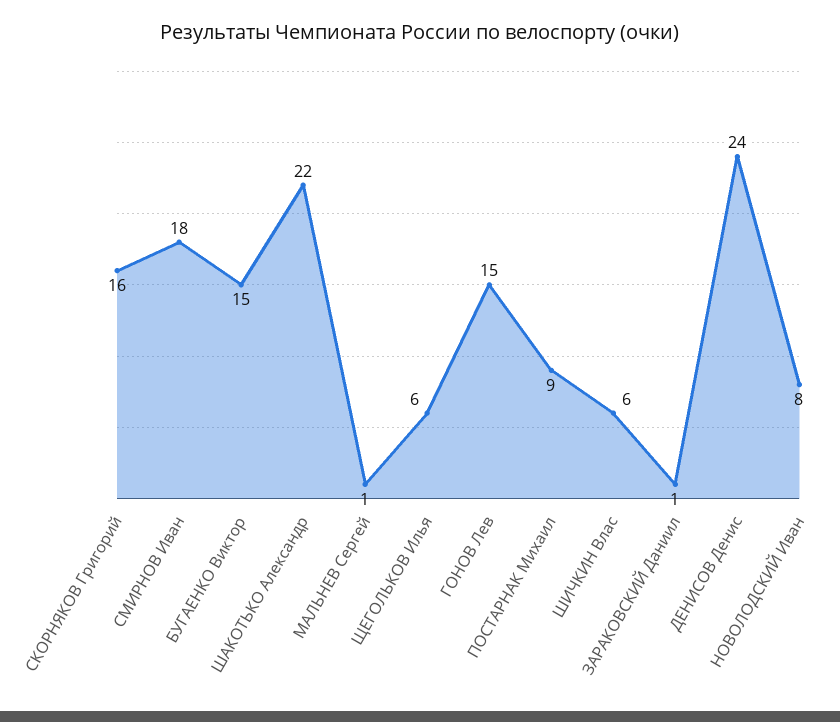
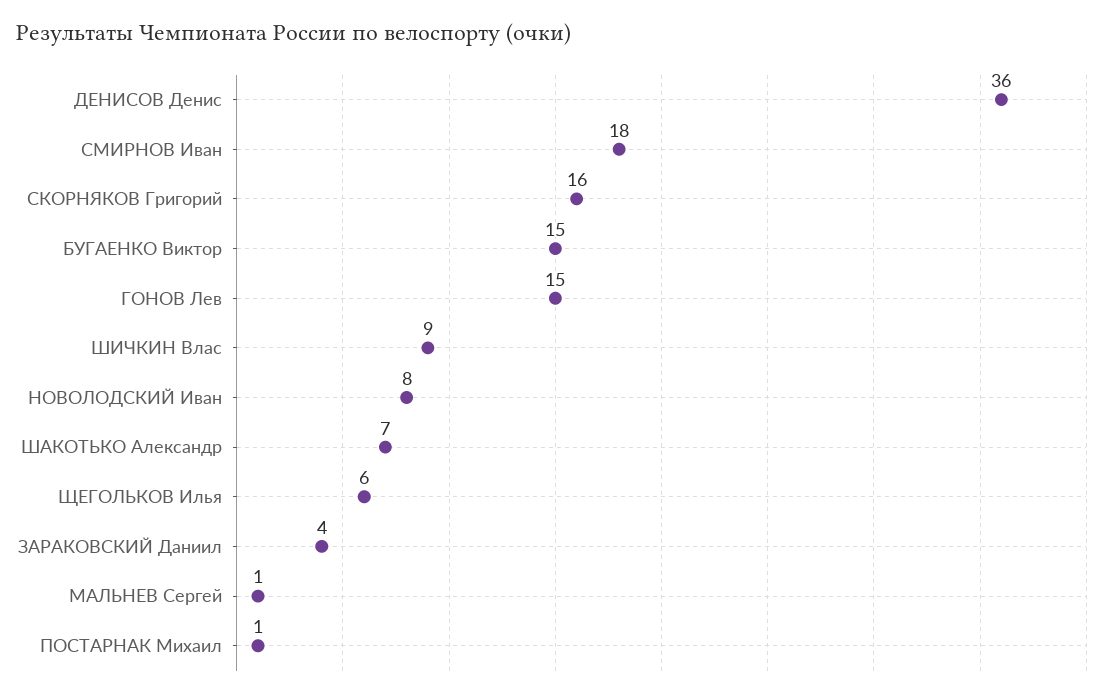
ШАКОТЬКО Александр: 22 -> 7
ПОСТАРНАК Михаил: 9 -> 1
ШИЧКИН Влас: 6 -> 9
ЗАРАКОВСКИЙ Даниил: 1 -> 4
ДЕНИСОВ Денис: 24 -> 36

